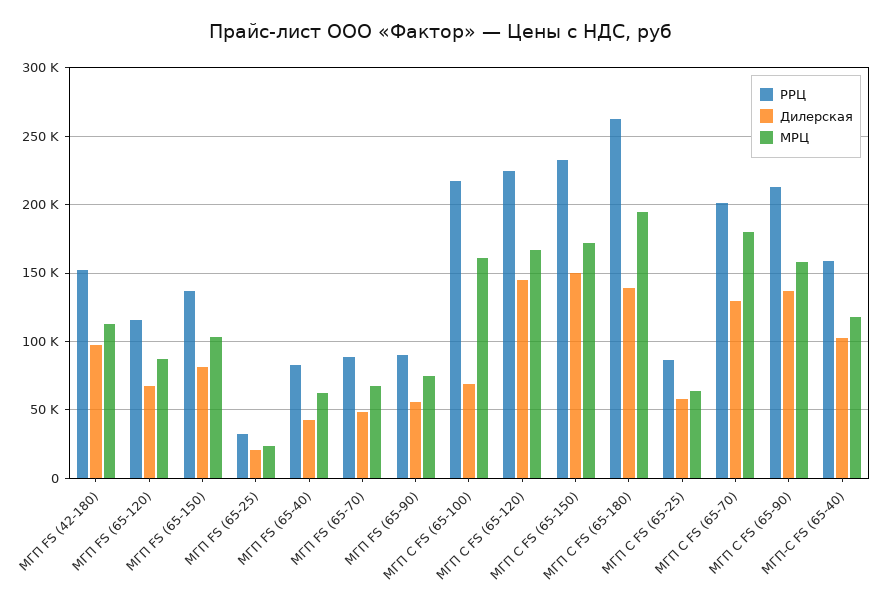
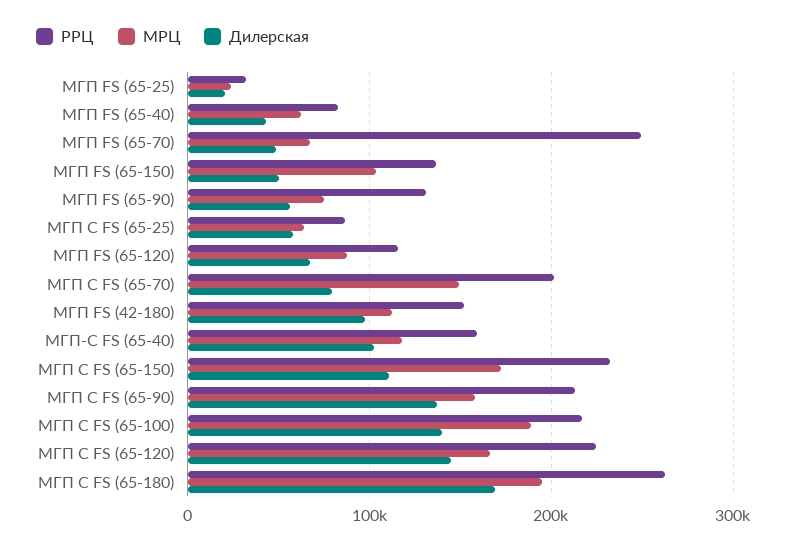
Дилерская, МГП FS (65-150): 80000 -> 50000
РРЦ, МГП FS (65-70): 90000 -> 250000
РРЦ, МГП FS (65-90): 90000 -> 130000
Дилерская, МГП С FS (65-100): 70000 -> 140000
МРЦ, МГП С FS (65-100): 160000 -> 190000
Дилерская, МГП С FS (65-150): 150000 -> 110000
Дилерская, МГП С FS (65-180): 140000 -> 170000
Дилерская, МГП С FS (65-70): 130000 -> 80000
МРЦ, МГП С FS (65-70): 180000 -> 150000

